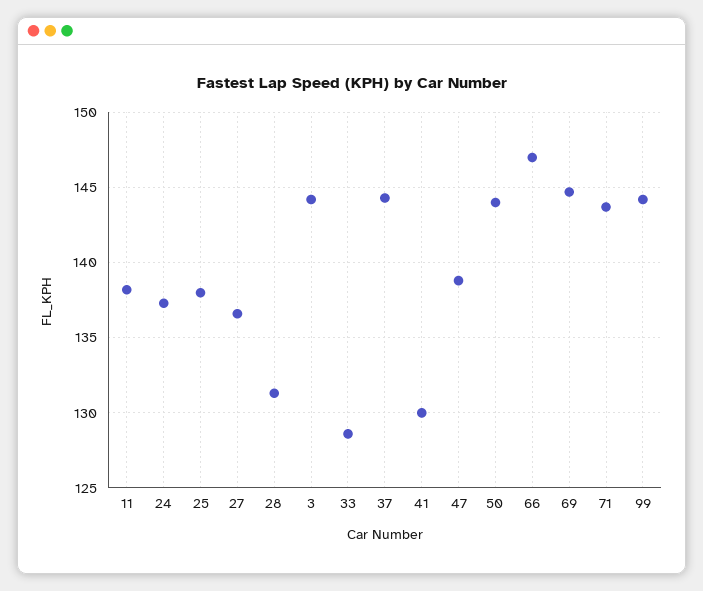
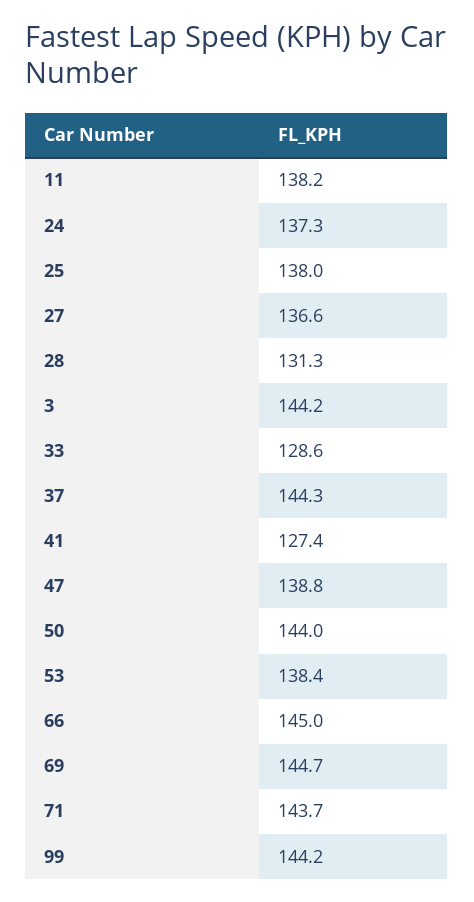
41: 130 -> 127.4
66: 147 -> 145
53: none -> 138.4

